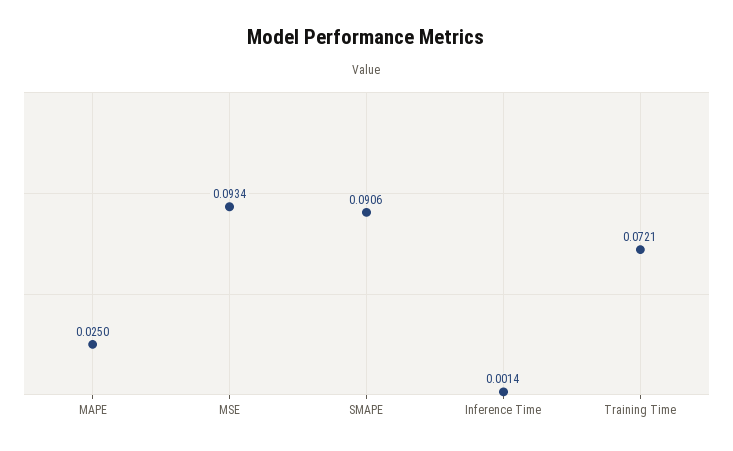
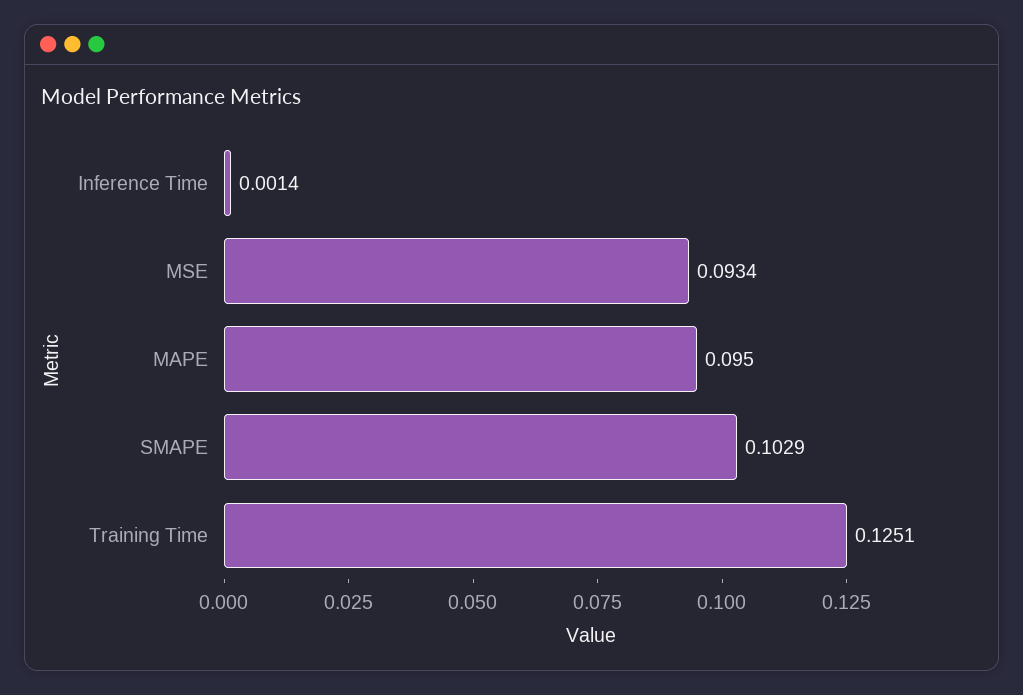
MAPE: 0.025 -> 0.095
SMAPE: 0.0906 -> 0.1029
Training Time: 0.0721 -> 0.1251

